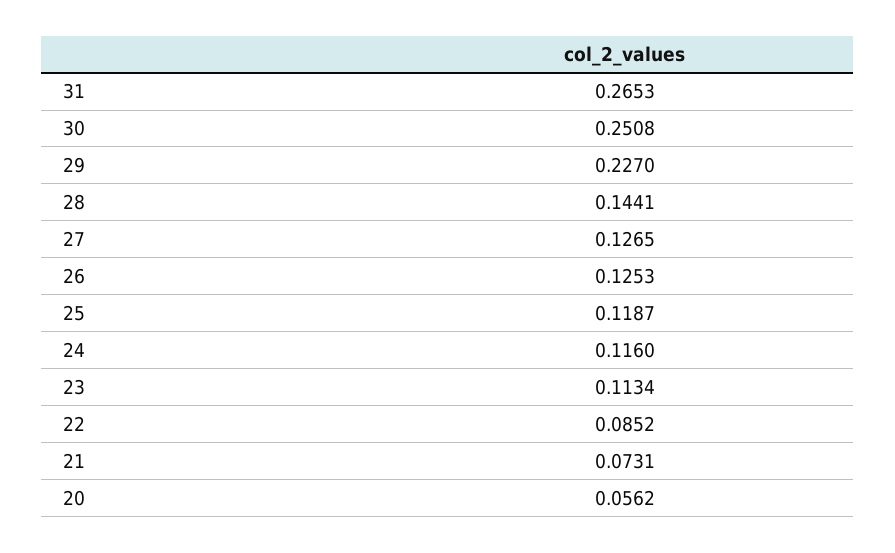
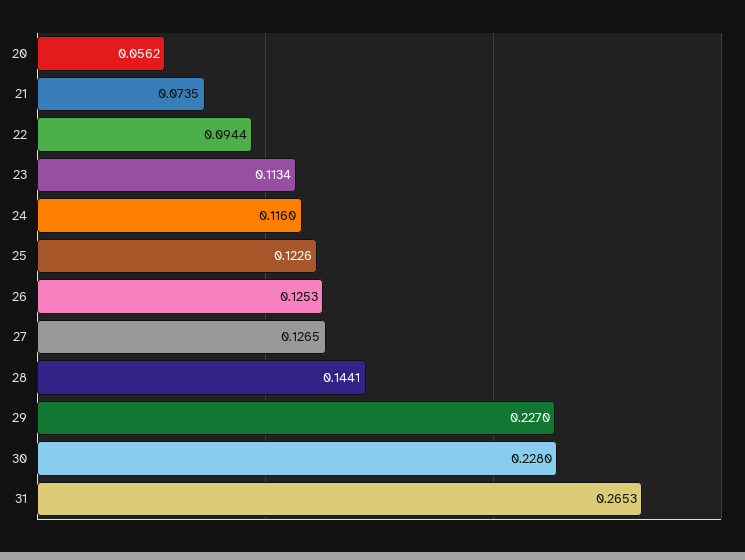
30: 0.2508 -> 0.228
25: 0.1187 -> 0.1226
22: 0.0852 -> 0.0944
21: 0.0731 -> 0.0735

